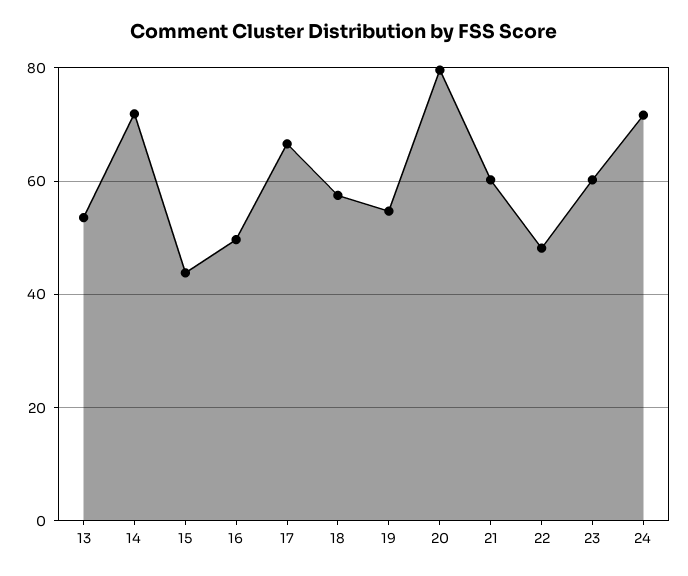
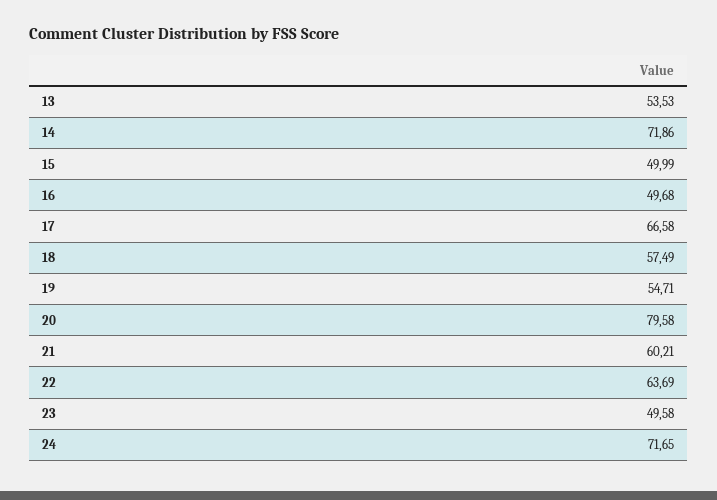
15: 44 -> 49.99
22: 48 -> 63.69
23: 60 -> 49.58

